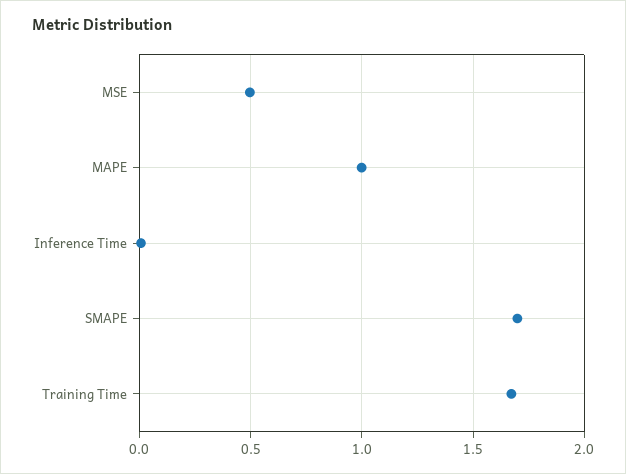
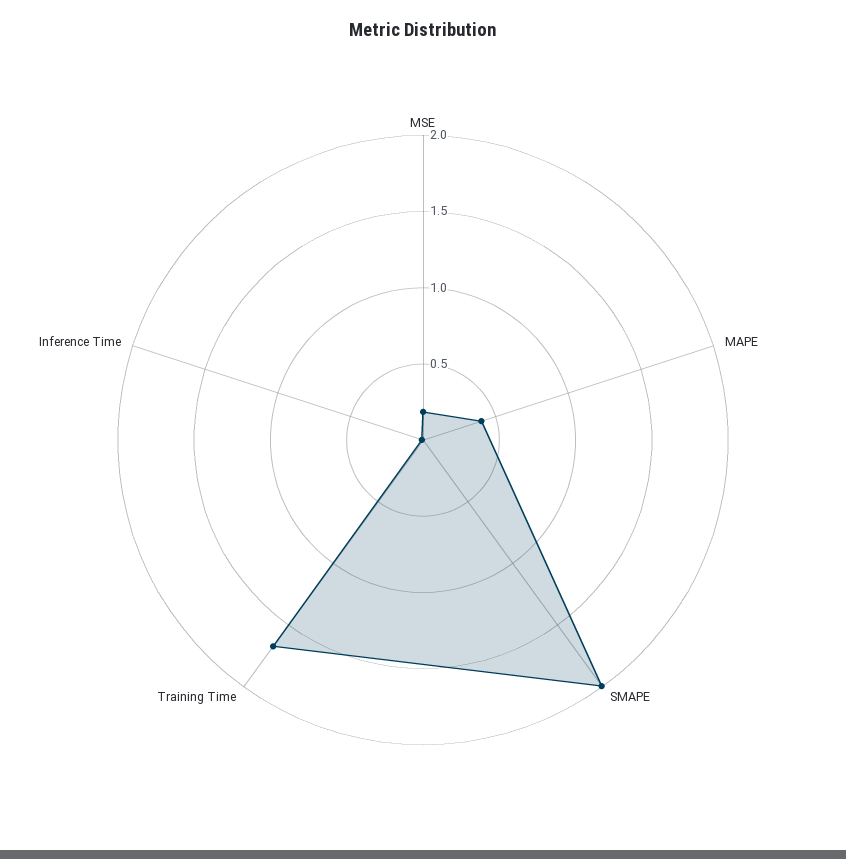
MSE: 0.5 -> 0.2
MAPE: 1 -> 0.4
SMAPE: 1.7 -> 2

